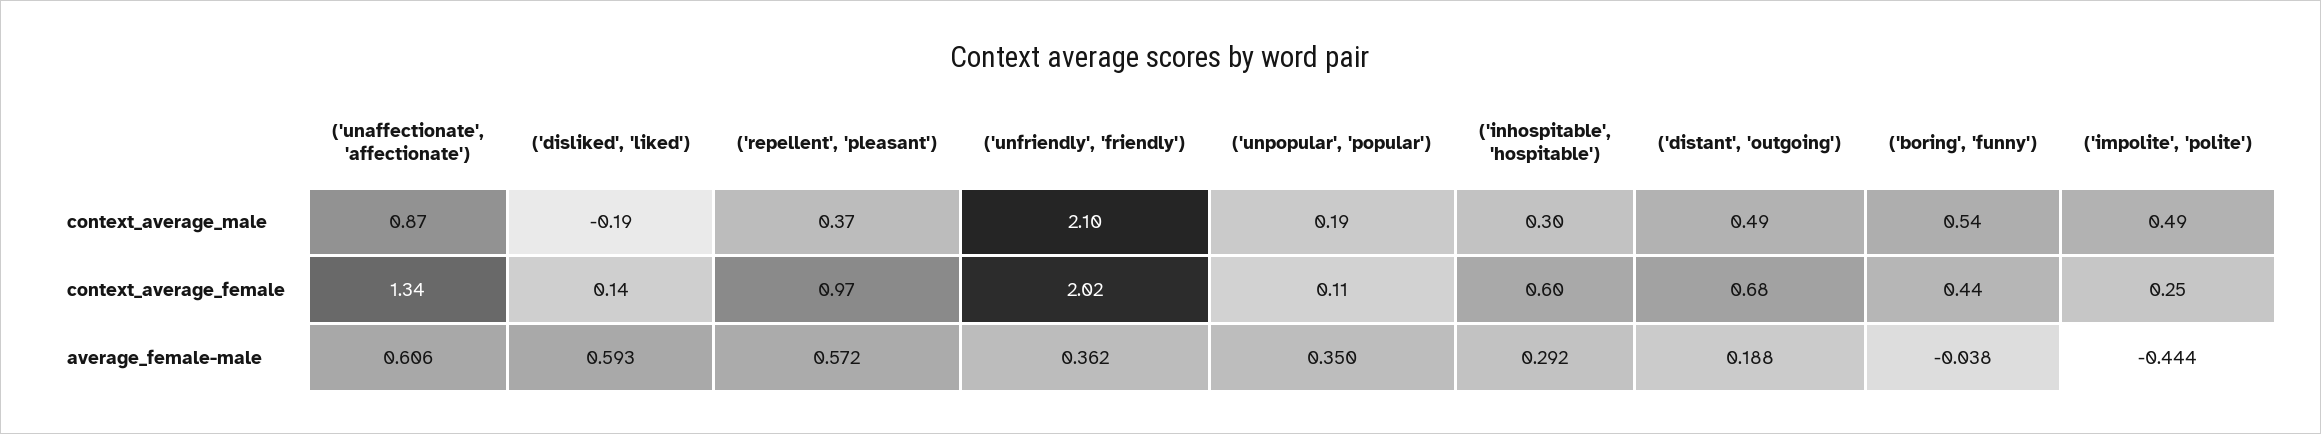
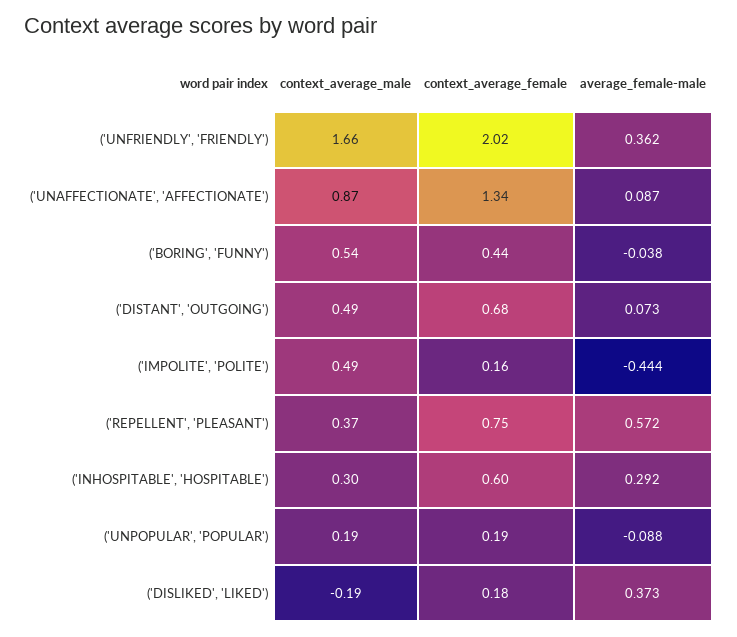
('unfriendly', 'friendly'), context_average_male: 2.1 -> 1.66
('disliked', 'liked'), context_average_female: 0.14 -> 0.18
('repellent', 'pleasant'), context_average_female: 0.97 -> 0.75
('unpopular', 'popular'), context_average_female: 0.11 -> 0.19
('impolite', 'polite'), context_average_female: 0.25 -> 0.16
('unaffectionate', 'affectionate'), average_female-male: 0.606 -> 0.087
('disliked', 'liked'), average_female-male: 0.593 -> 0.373
('unpopular', 'popular'), average_female-male: 0.35 -> -0.088
('distant', 'outgoing'), average_female-male: 0.188 -> 0.073

